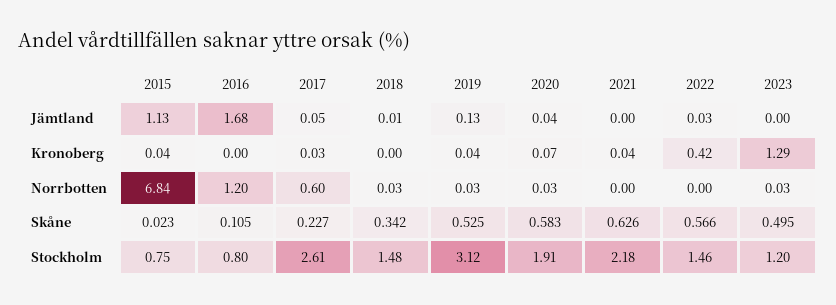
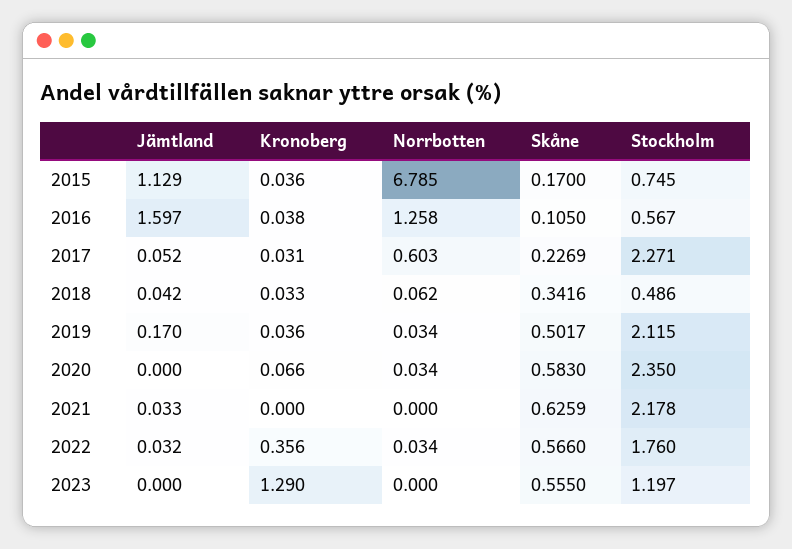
2016, Jämtland: 1.68 -> 1.597
2018, Jämtland: 0.01 -> 0.042
2019, Jämtland: 0.13 -> 0.17
2020, Jämtland: 0.04 -> 0
2021, Jämtland: 0 -> 0.033
2016, Kronoberg: 0 -> 0.038
2018, Kronoberg: 0 -> 0.033
2021, Kronoberg: 0.04 -> 0
2022, Kronoberg: 0.42 -> 0.356
2015, Norrbotten: 6.84 -> 6.785
2016, Norrbotten: 1.2 -> 1.258
2018, Norrbotten: 0.03 -> 0.062
2022, Norrbotten: 0 -> 0.034
2023, Norrbotten: 0.03 -> 0
2015, Skåne: 0.023 -> 0.17
2019, Skåne: 0.525 -> 0.5017
2023, Skåne: 0.495 -> 0.555
2016, Stockholm: 0.8 -> 0.567
2017, Stockholm: 2.61 -> 2.271
2018, Stockholm: 1.48 -> 0.486
2019, Stockholm: 3.12 -> 2.115
2020, Stockholm: 1.91 -> 2.35
2022, Stockholm: 1.46 -> 1.76

